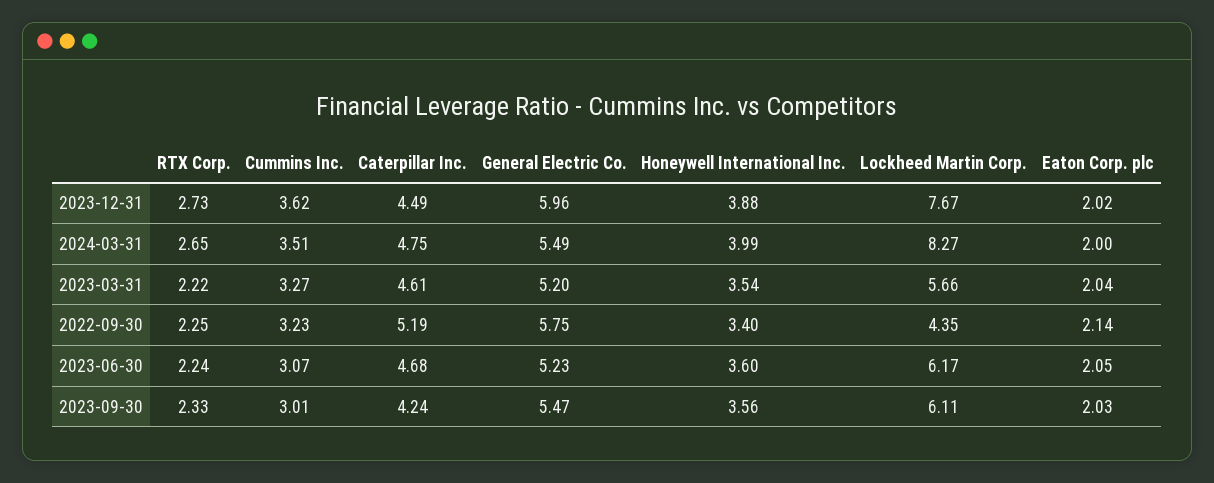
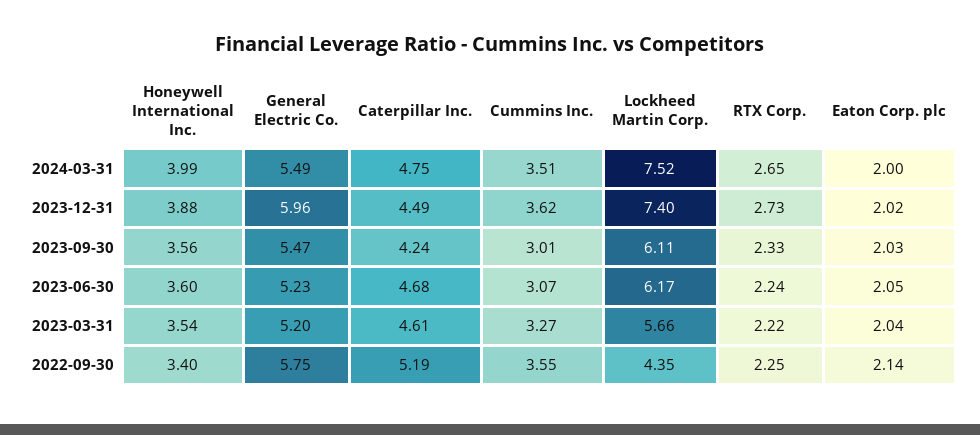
Lockheed Martin Corp., 2023-12-31: 7.67 -> 7.4
Lockheed Martin Corp., 2024-03-31: 8.27 -> 7.52
Cummins Inc., 2022-09-30: 3.23 -> 3.55

